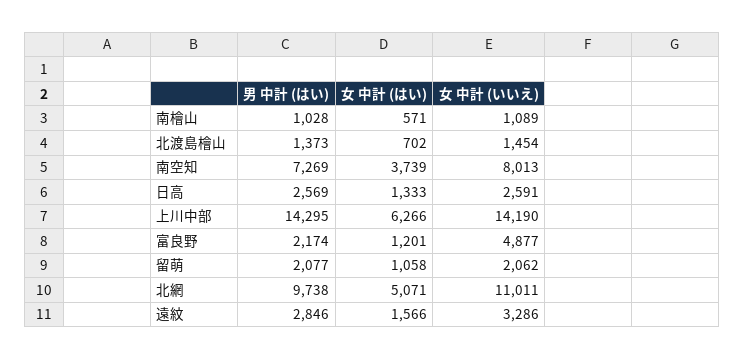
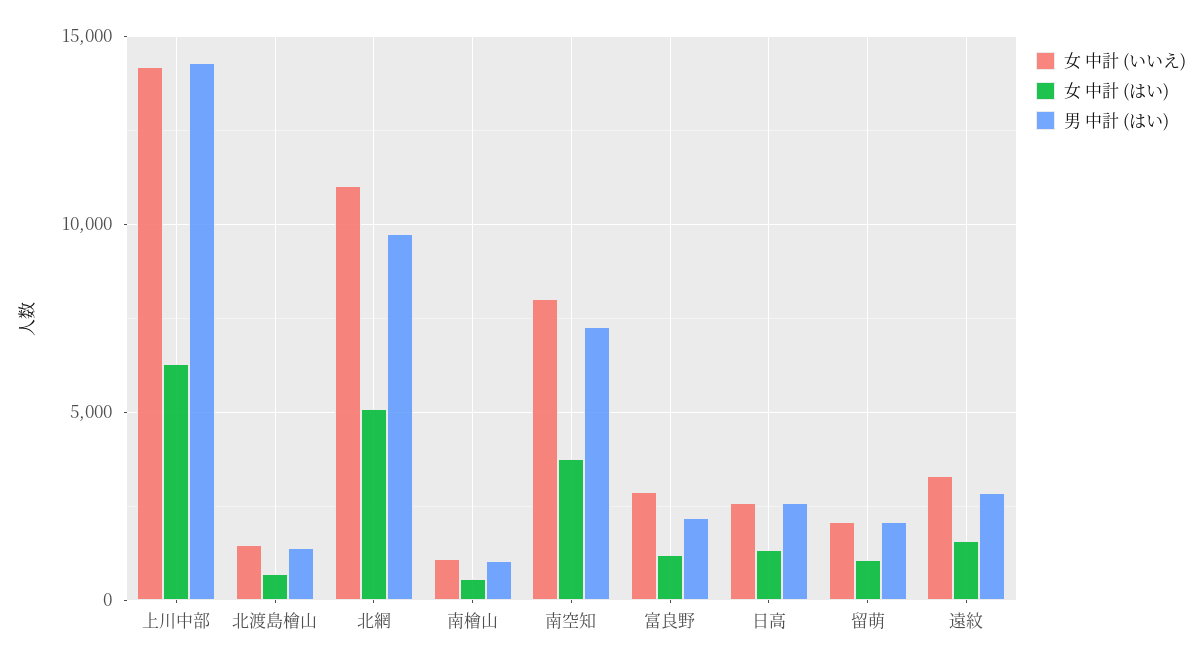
女 中計 (いいえ), 富良野: 4877 -> 3000

